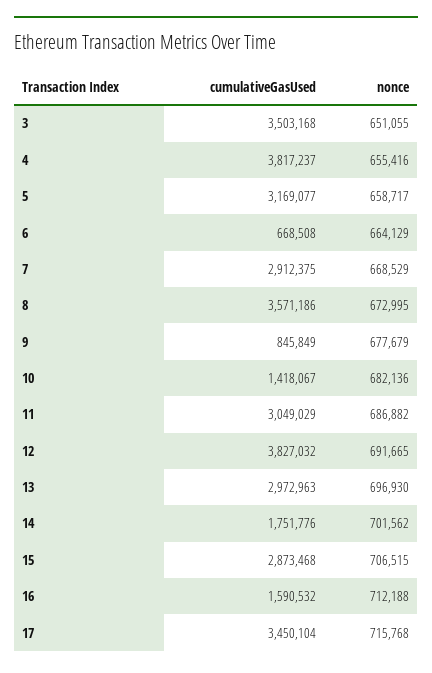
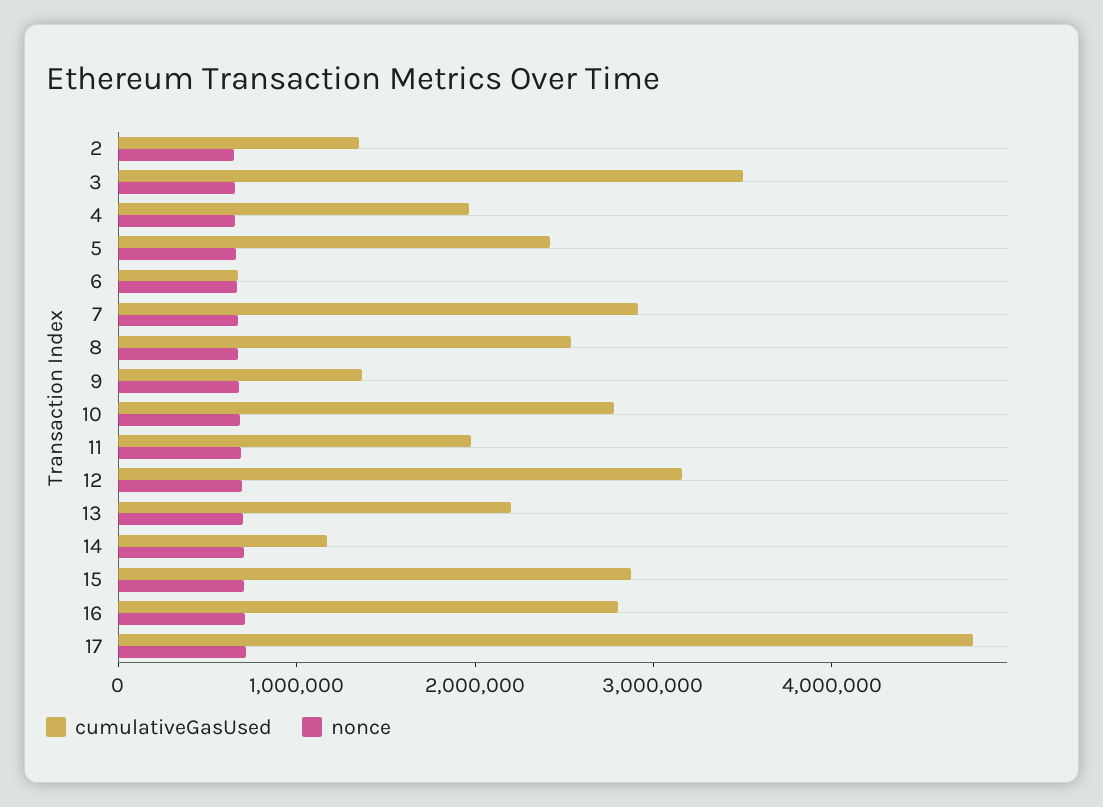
cumulativeGasUsed, 4: 3817237 -> 2000000
cumulativeGasUsed, 5: 3169077 -> 2400000
cumulativeGasUsed, 8: 3571186 -> 2600000
cumulativeGasUsed, 9: 845849 -> 1400000
cumulativeGasUsed, 10: 1418067 -> 2800000
cumulativeGasUsed, 11: 3049029 -> 2000000
cumulativeGasUsed, 12: 3827032 -> 3200000
cumulativeGasUsed, 13: 2972963 -> 2200000
cumulativeGasUsed, 14: 1751776 -> 1200000
cumulativeGasUsed, 16: 1590532 -> 2800000
cumulativeGasUsed, 17: 3450104 -> 4800000
cumulativeGasUsed, 2: none -> 1400000
nonce, 2: none -> 600000

